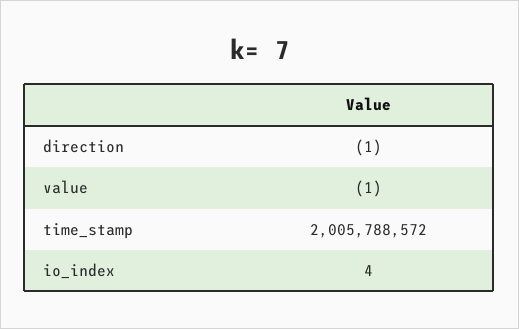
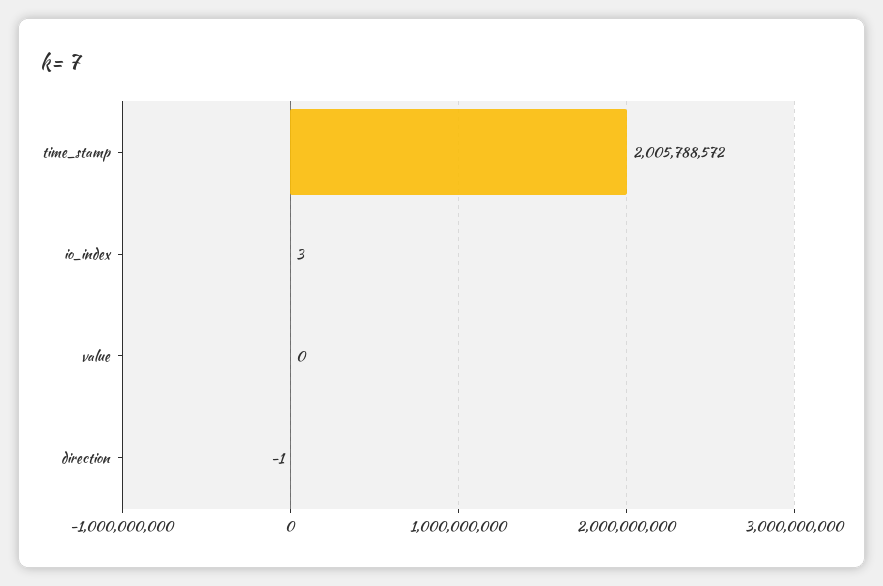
value: -1 -> 0
io_index: 4 -> 3

